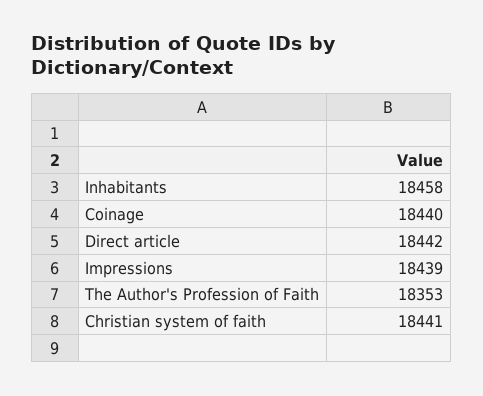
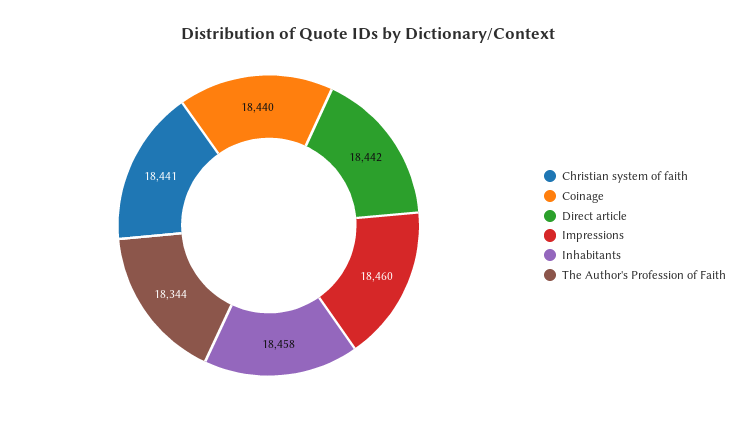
Impressions: 18439 -> 18460
The Author's Profession of Faith: 18353 -> 18344

